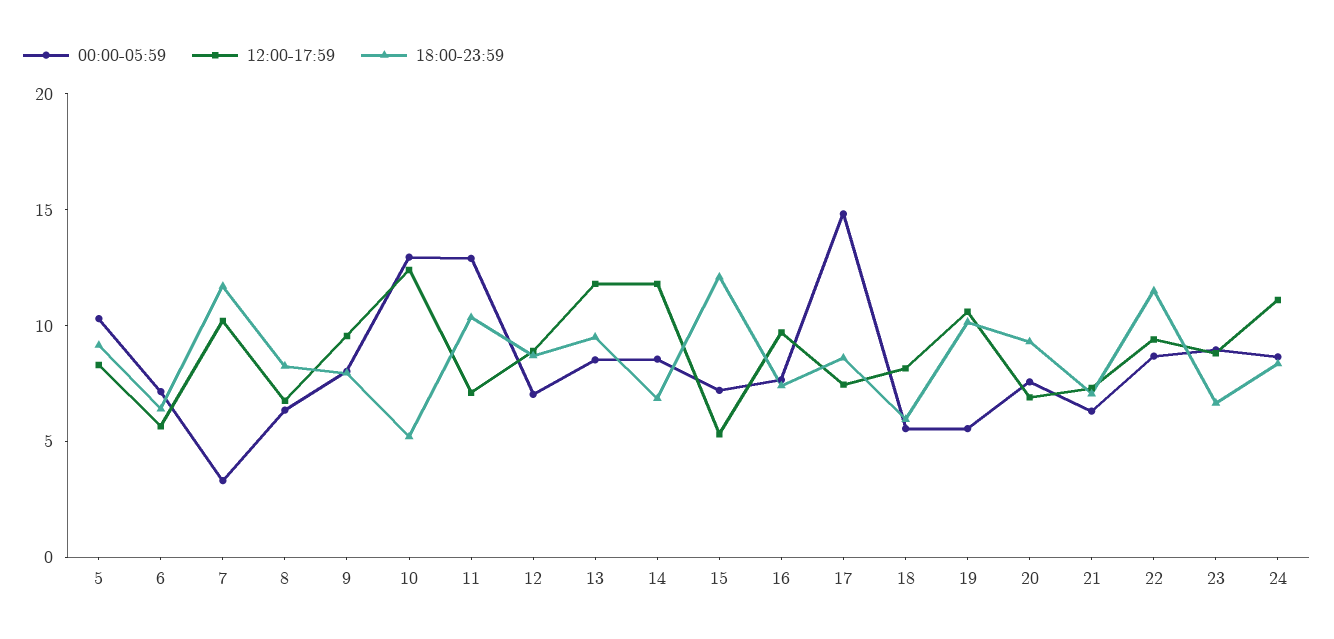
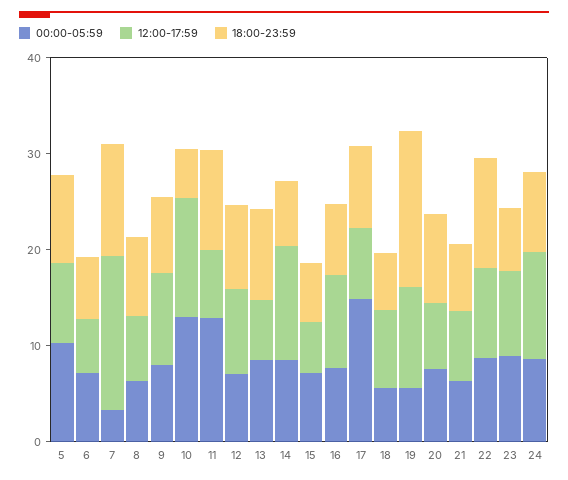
12:00-17:59, 7: 10 -> 16
12:00-17:59, 13: 12 -> 6
18:00-23:59, 15: 12 -> 6
18:00-23:59, 19: 10 -> 16

